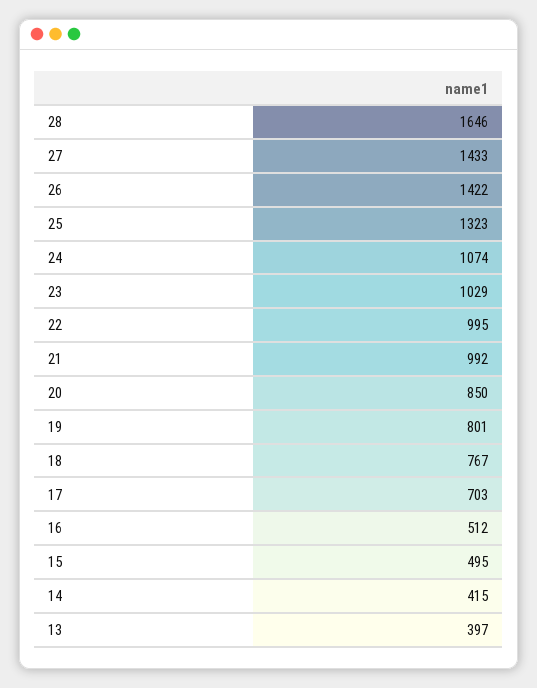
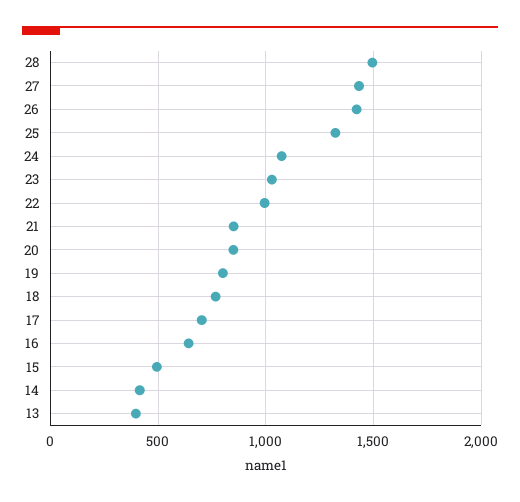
28: 1646 -> 1500
21: 992 -> 850
16: 512 -> 650

